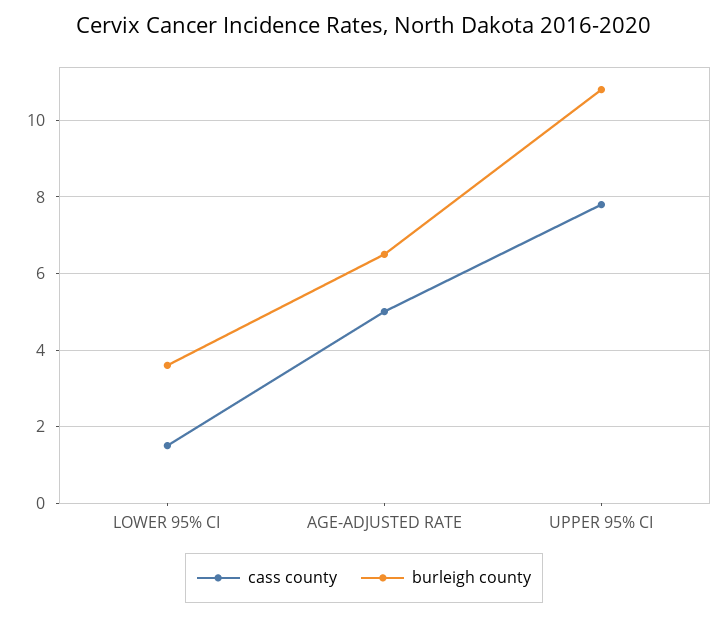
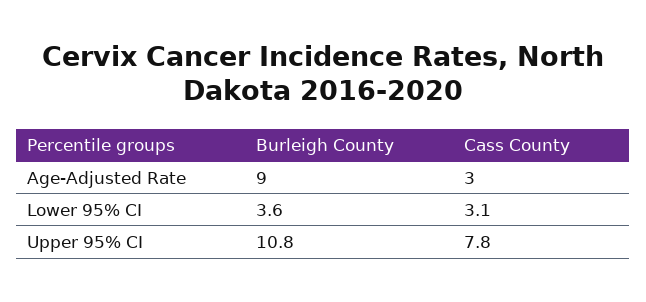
cass county, LOWER 95% CI: 1.5 -> 3.1
cass county, AGE-ADJUSTED RATE: 5 -> 3
burleigh county, AGE-ADJUSTED RATE: 6.5 -> 9

